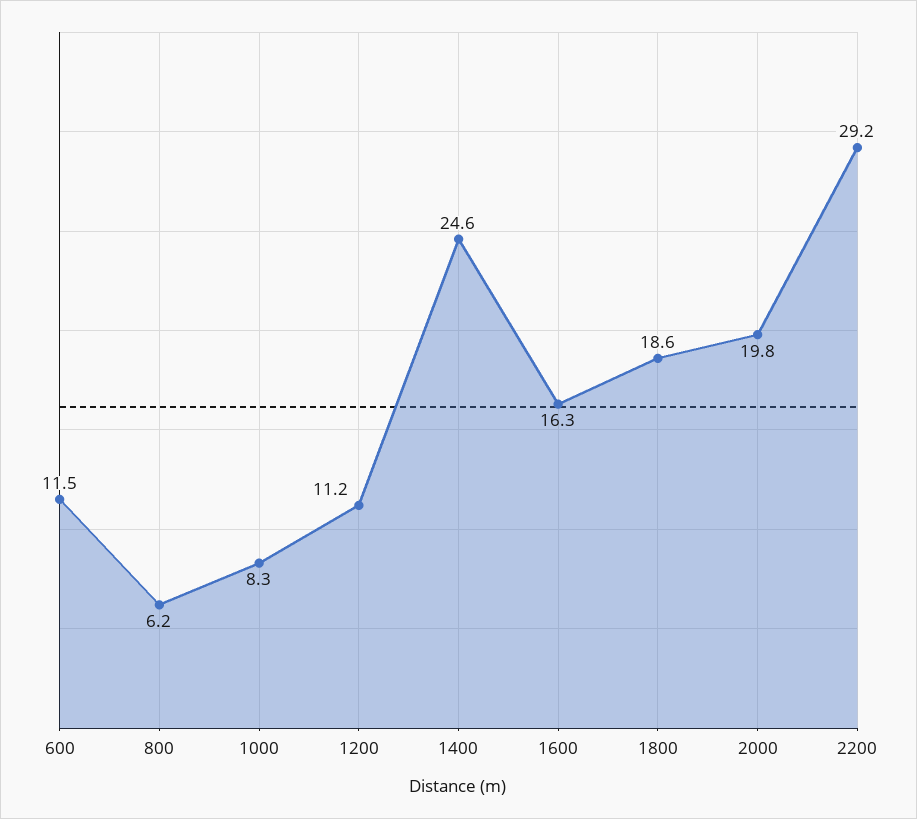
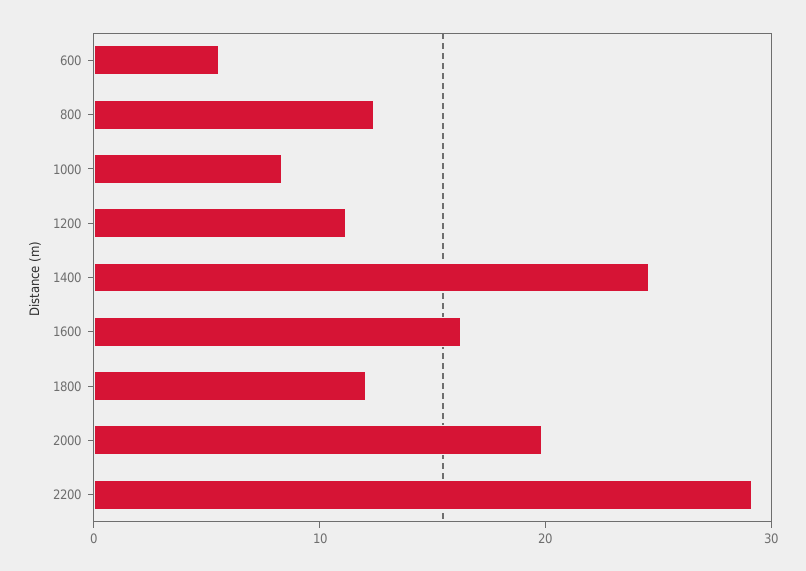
600: 11.5 -> 6
800: 6.2 -> 12
1800: 18.6 -> 12

